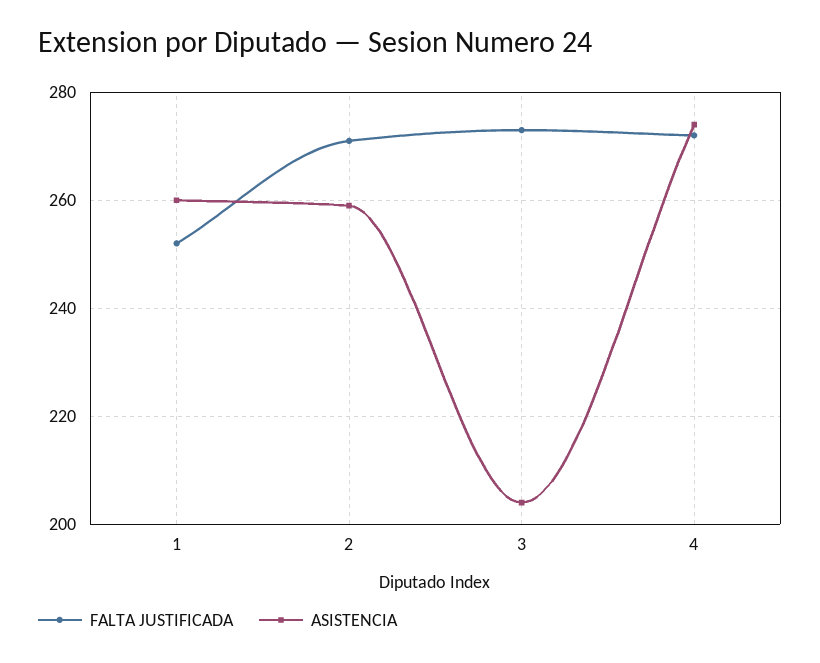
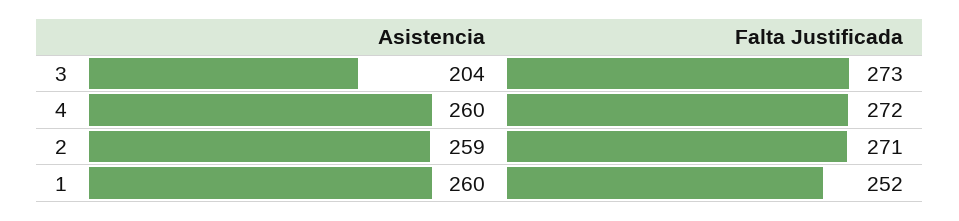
ASISTENCIA, 4: 275 -> 260

